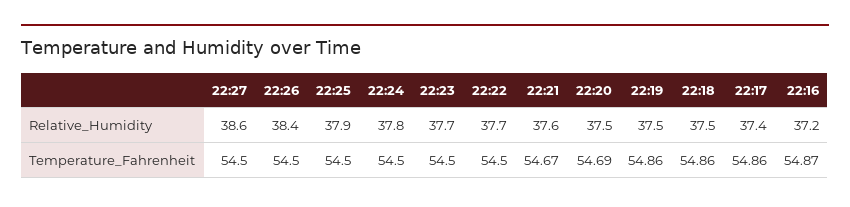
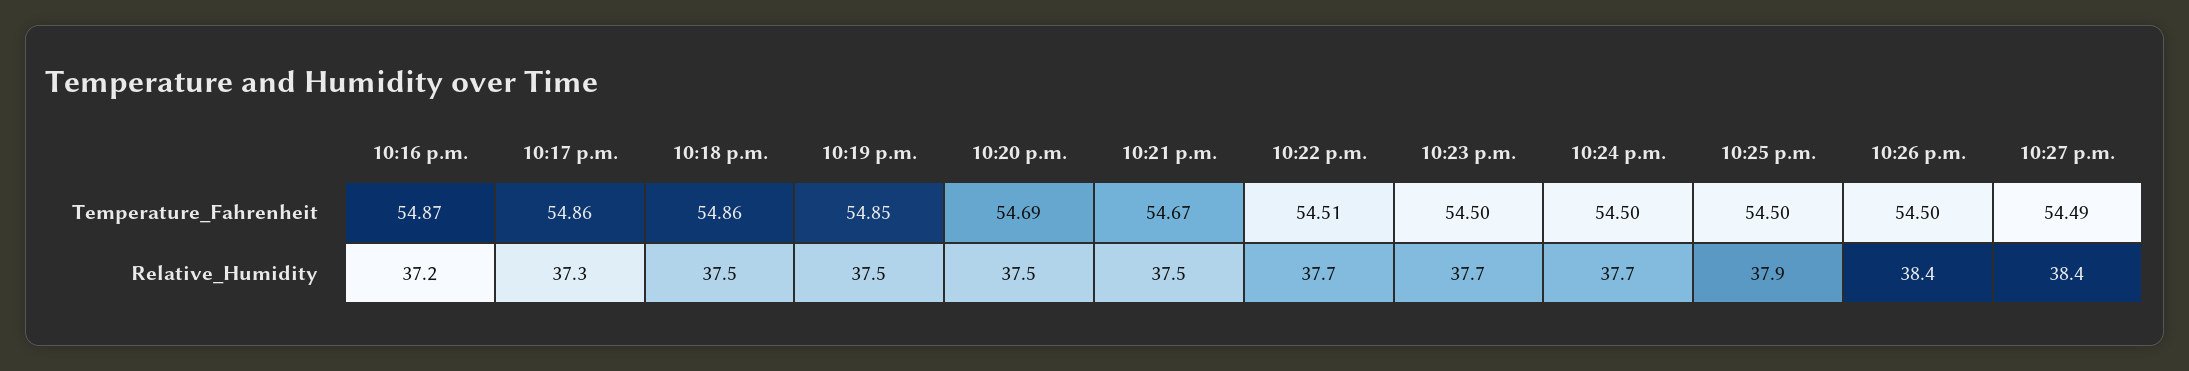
22:27, Relative_Humidity: 38.6 -> 38.4
22:24, Relative_Humidity: 37.8 -> 37.7
22:21, Relative_Humidity: 37.6 -> 37.5
22:17, Relative_Humidity: 37.4 -> 37.3
22:27, Temperature_Fahrenheit: 54.5 -> 54.49
22:22, Temperature_Fahrenheit: 54.5 -> 54.51
22:19, Temperature_Fahrenheit: 54.86 -> 54.85

